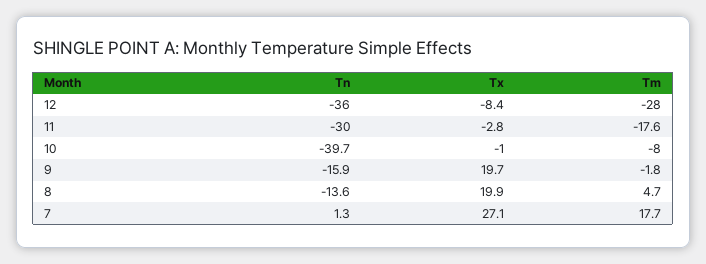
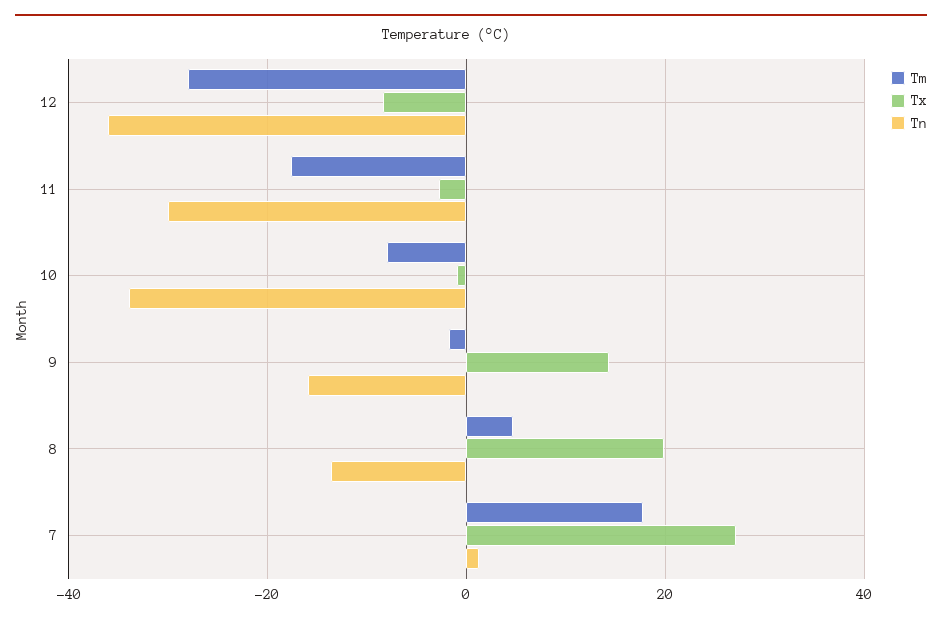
Tn, 10: -39.7 -> -34
Tx, 9: 19.7 -> 14

